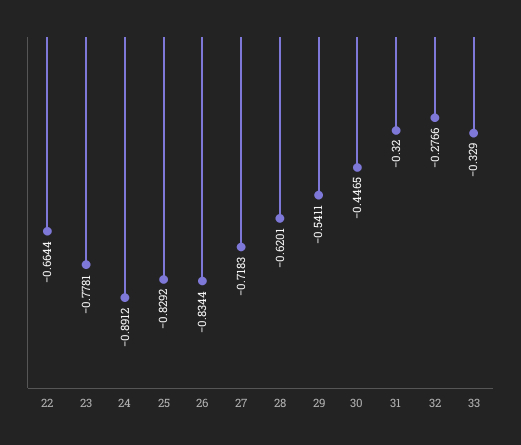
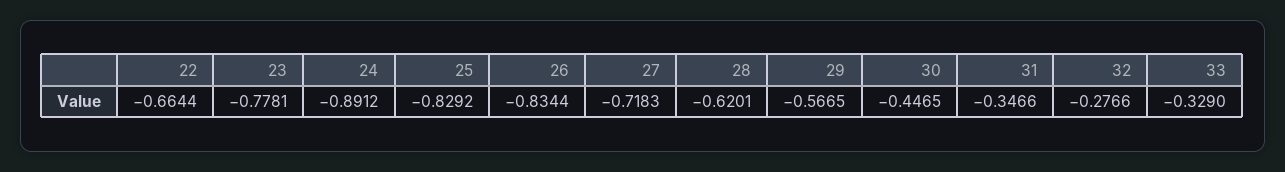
29: -0.5411 -> -0.5665
31: -0.32 -> -0.3466

